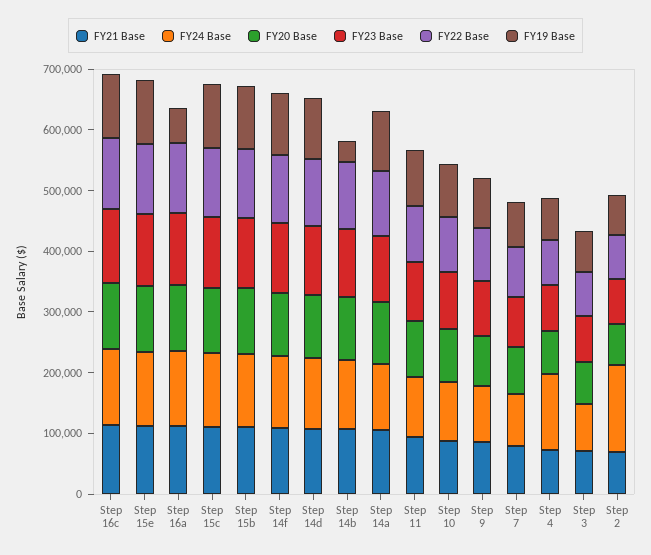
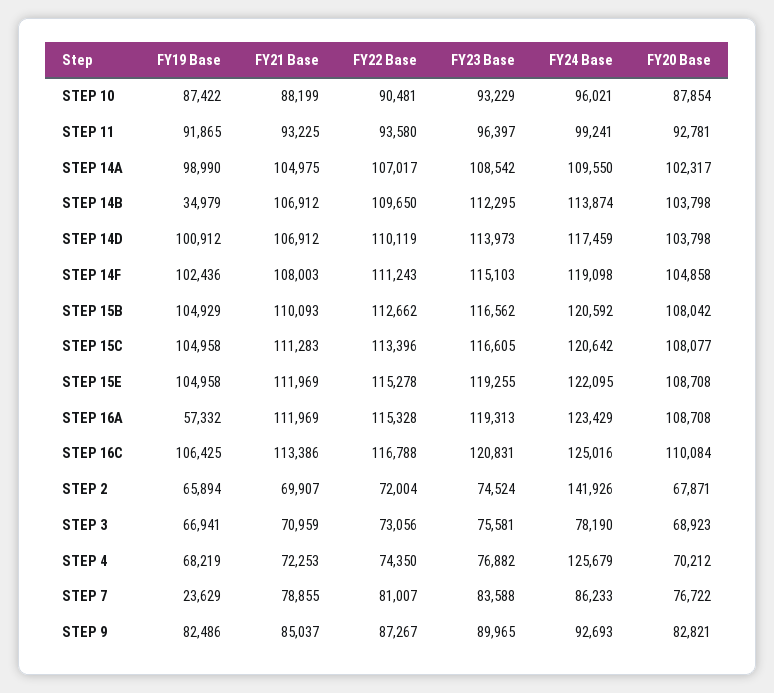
FY19 Base, Step 7: 80000 -> 23629

